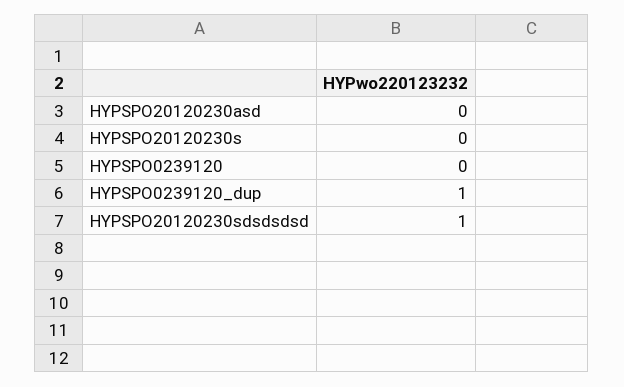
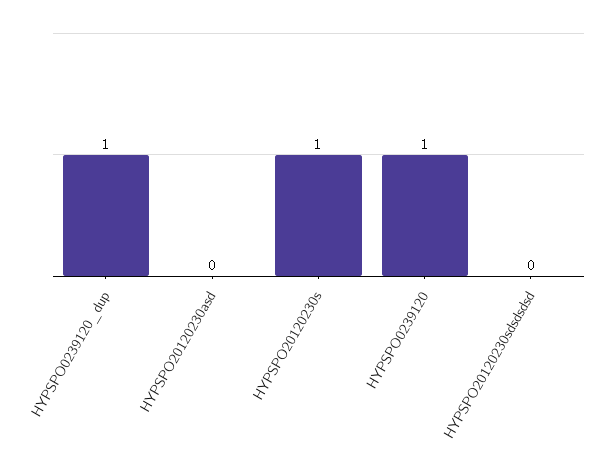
HYPSPO20120230s: 0 -> 1
HYPSPO0239120: 0 -> 1
HYPSPO20120230sdsdsdsd: 1 -> 0

